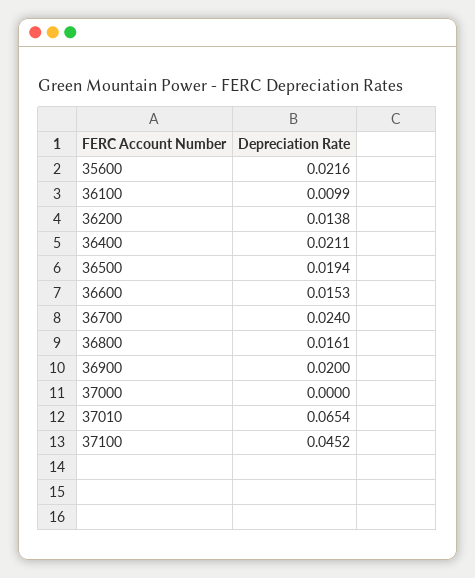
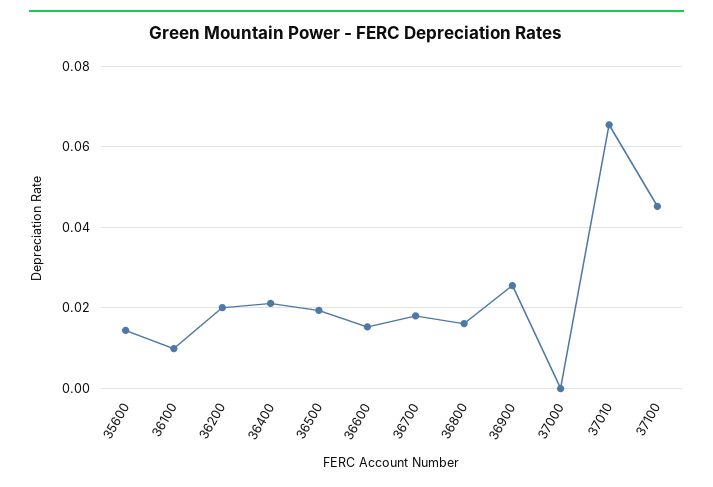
35600: 0.0216 -> 0.014
36200: 0.0138 -> 0.02
36700: 0.024 -> 0.018
36900: 0.02 -> 0.026

